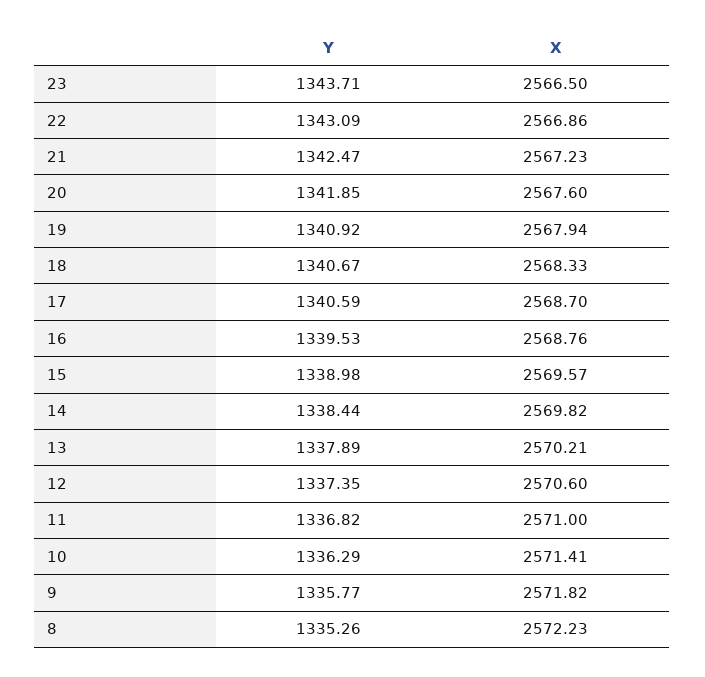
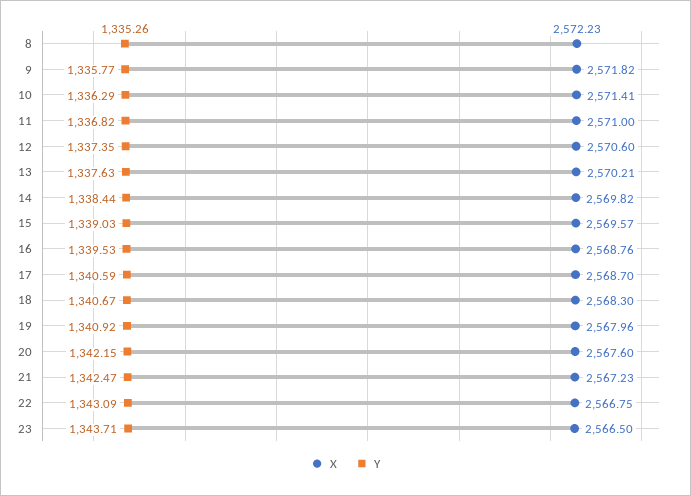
X, 22: 2566.86 -> 2566.75
Y, 20: 1341.85 -> 1342.15
X, 19: 2567.94 -> 2567.96
X, 18: 2568.33 -> 2568.3
Y, 15: 1338.98 -> 1339.03
Y, 13: 1337.89 -> 1337.63

